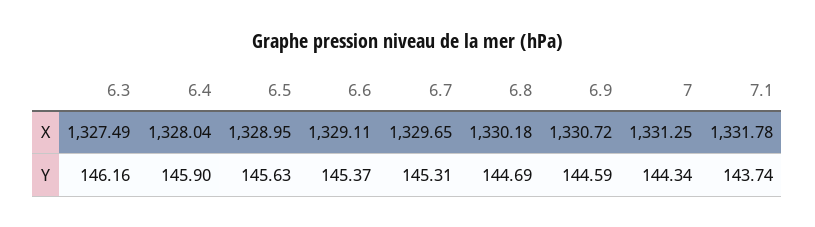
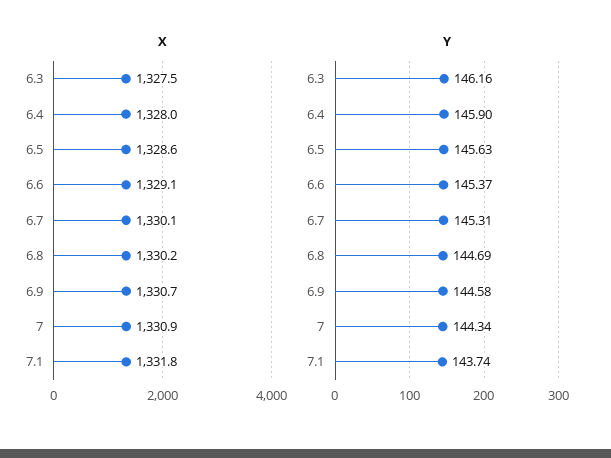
X, 6.5: 1328.95 -> 1328.6
X, 6.7: 1329.65 -> 1330.1
X, 7: 1331.25 -> 1330.9
Y, 6.9: 144.59 -> 144.58

